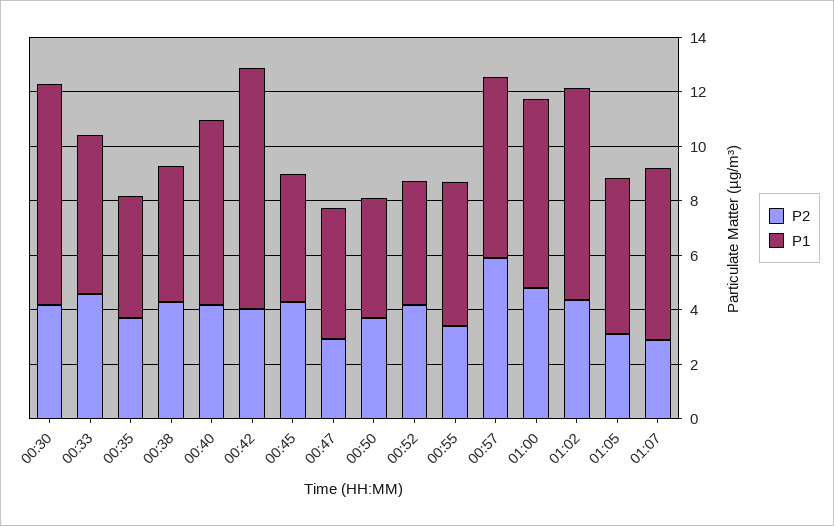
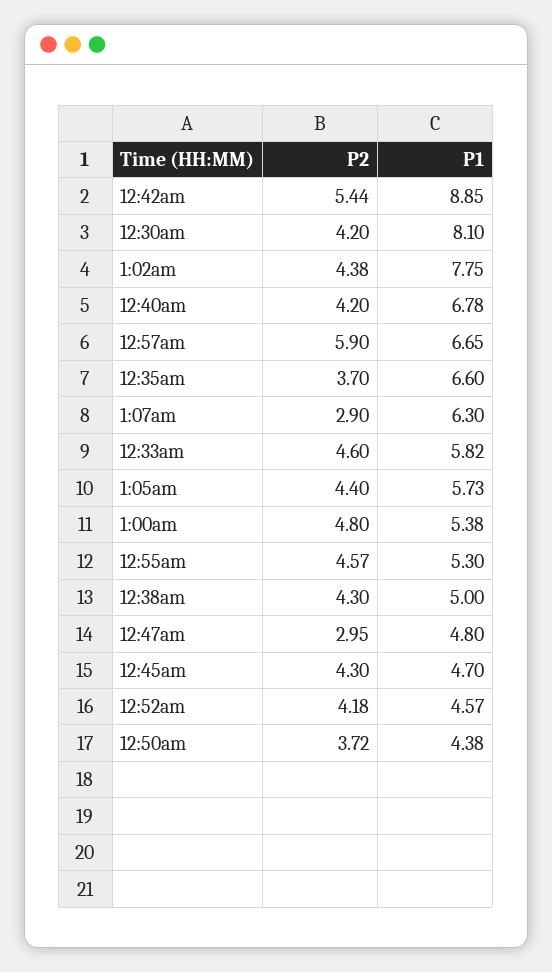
P1, 00:35: 4.5 -> 6.6
P2, 00:42: 4 -> 5.44
P2, 00:55: 3.5 -> 4.57
P1, 01:00: 7 -> 5.38
P2, 01:05: 3 -> 4.4

